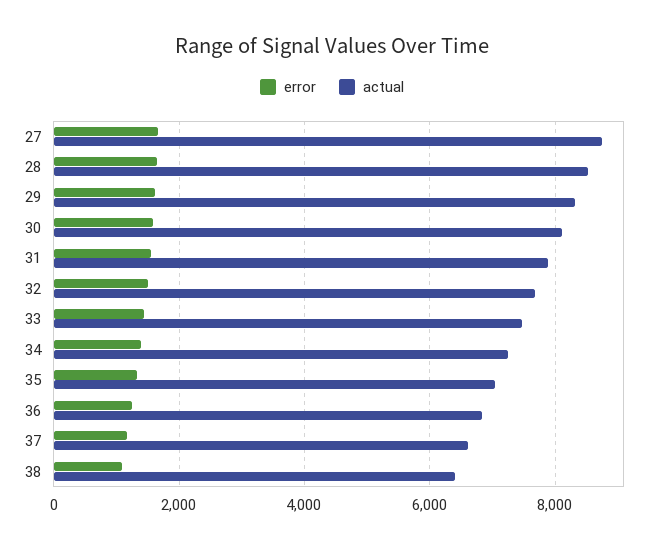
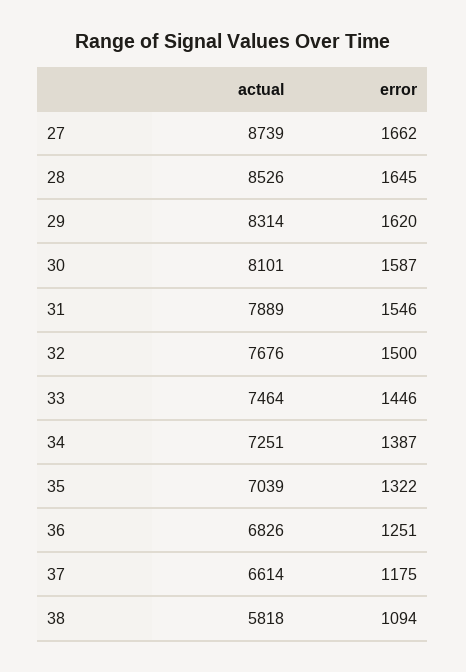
actual, 38: 6400 -> 5818

